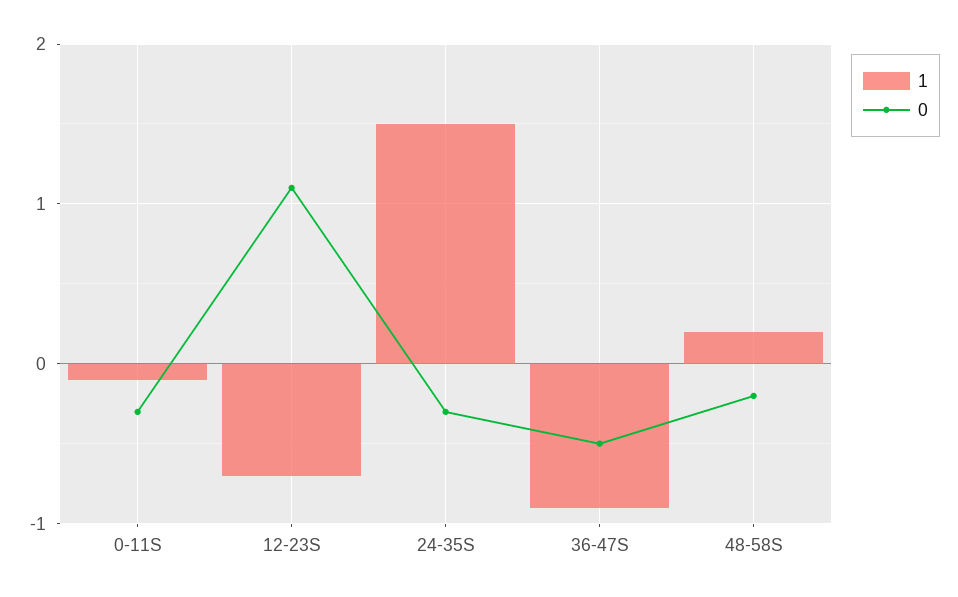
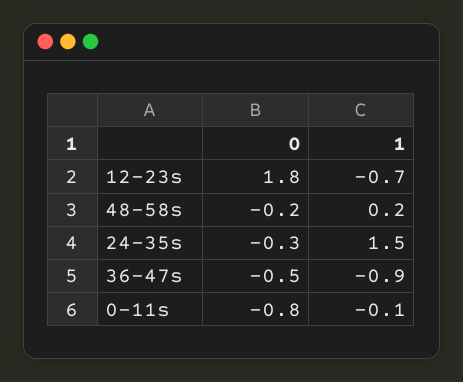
0, 0-11S: -0.3 -> -0.8
0, 12-23S: 1.1 -> 1.8

